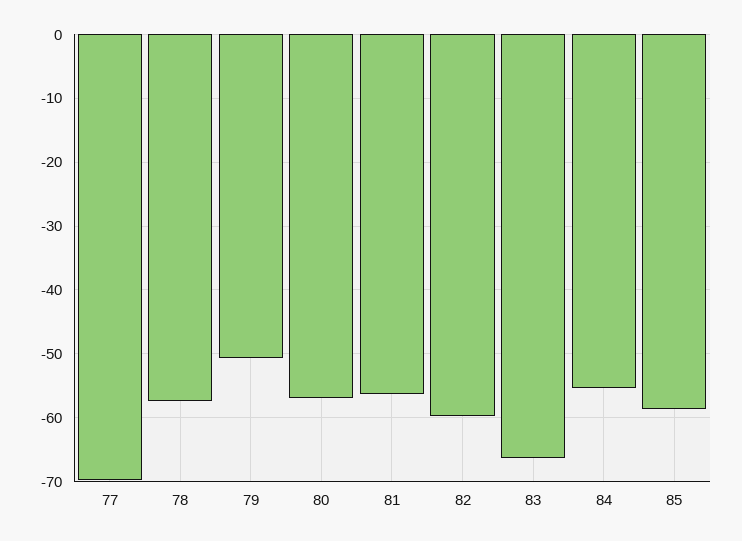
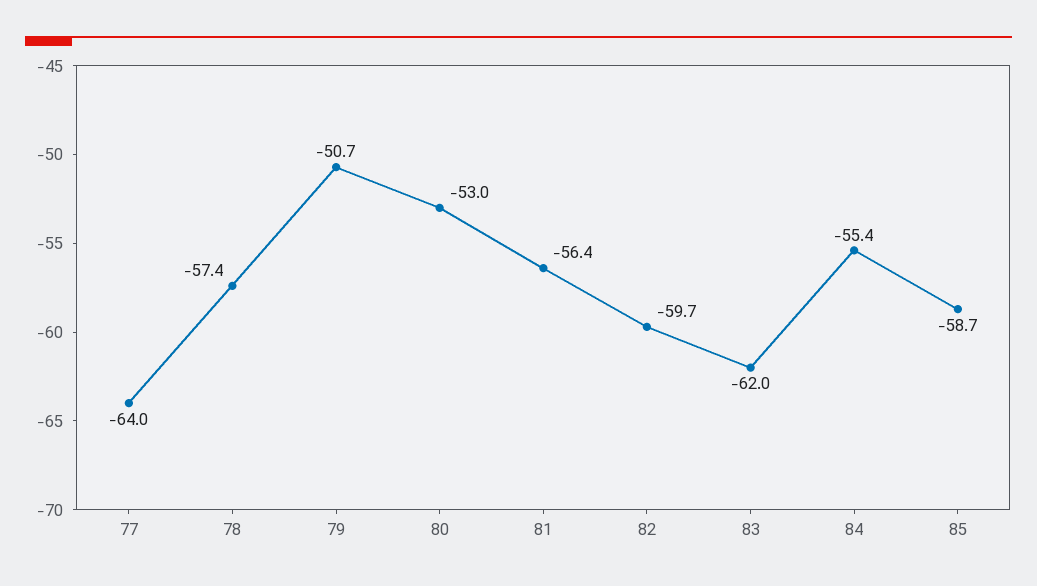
77: -70 -> -64
80: -57 -> -53
83: -66 -> -62

